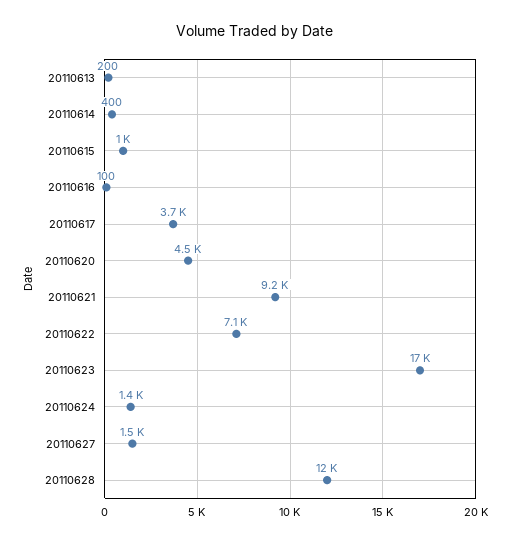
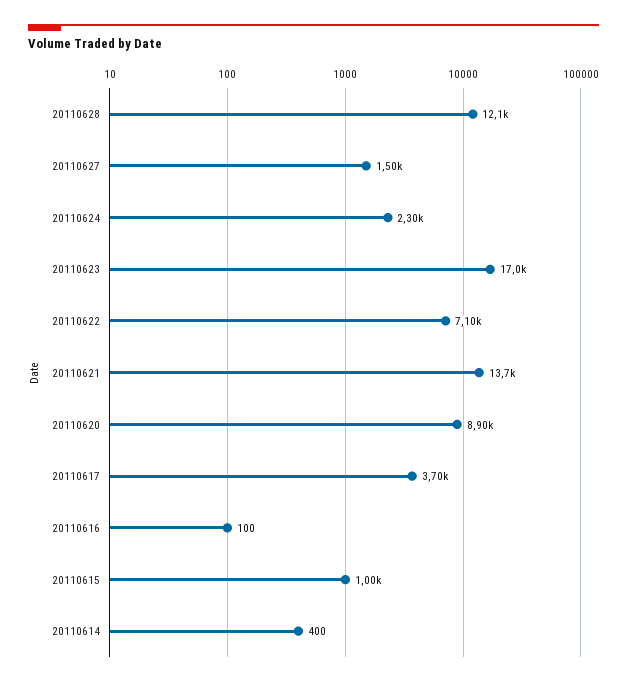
20110613: 200 -> none
20110620: 4500 -> 8900
20110621: 9200 -> 13700
20110624: 1400 -> 2300

